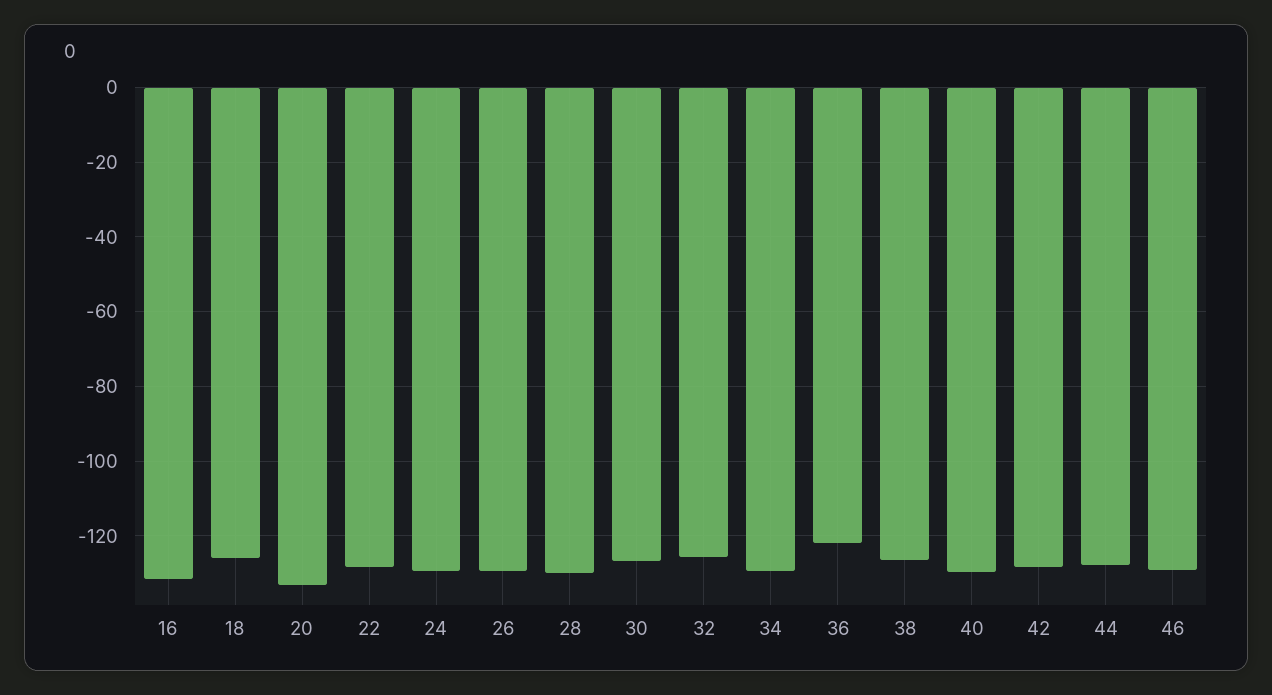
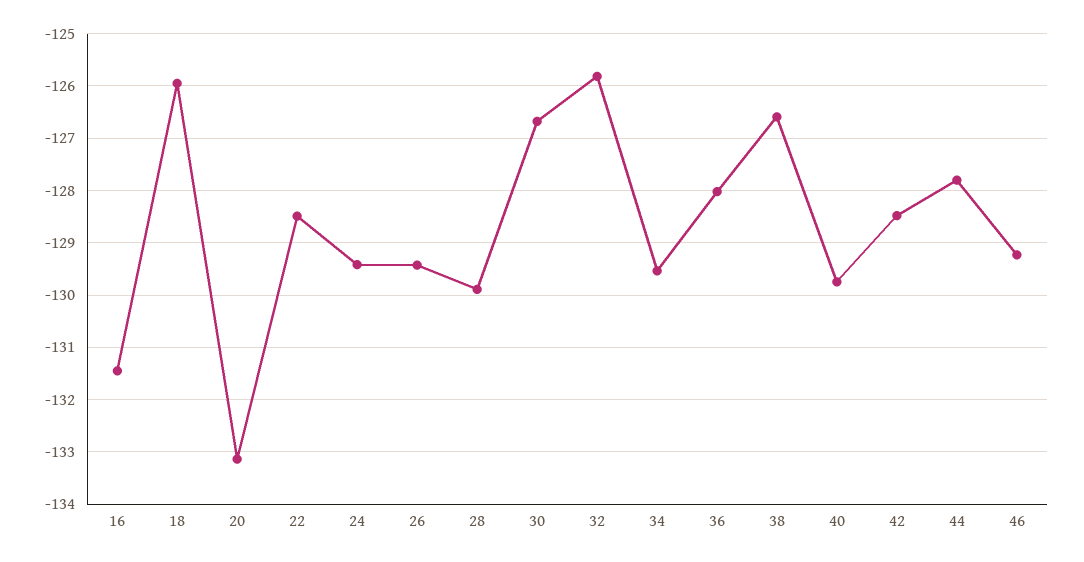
36: -122 -> -128

